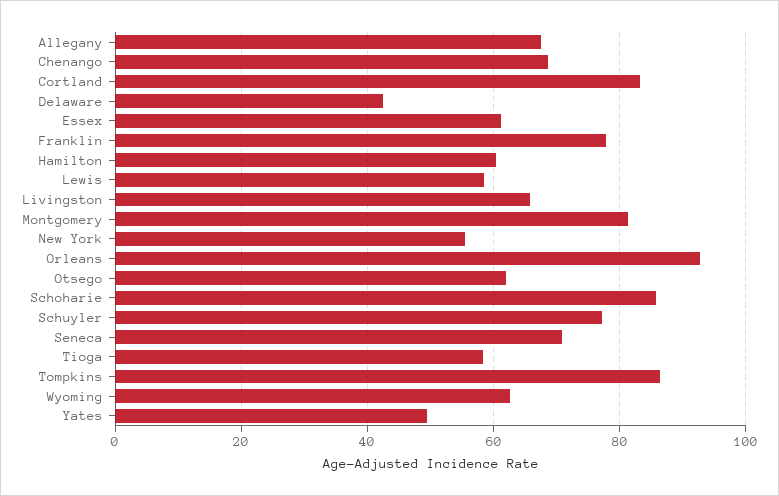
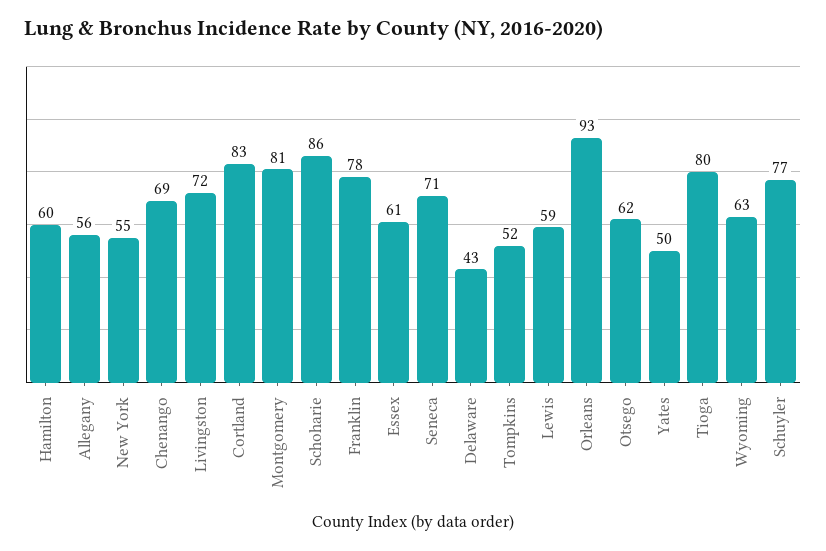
Allegany: 68 -> 56
Livingston: 66 -> 72
Tioga: 58 -> 80
Tompkins: 86 -> 52

